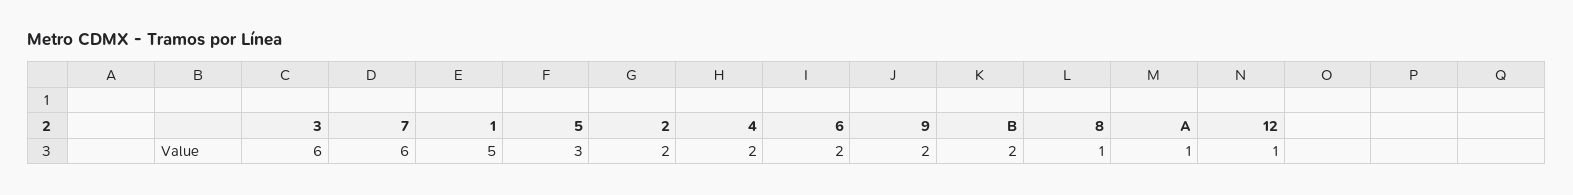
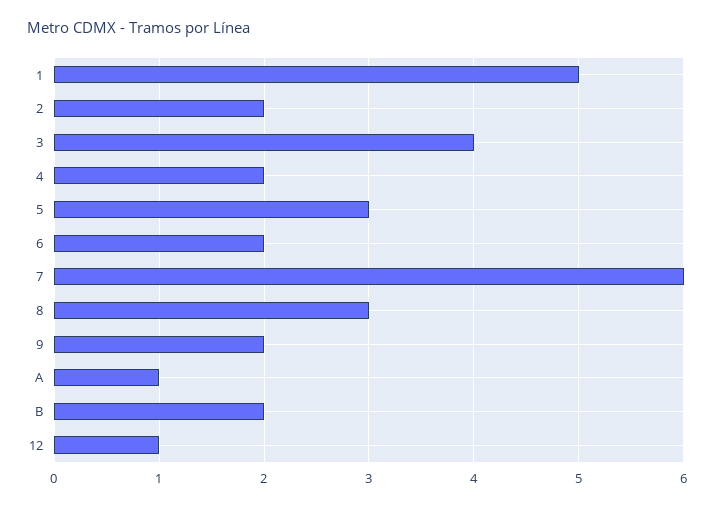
3: 6 -> 4
8: 1 -> 3

